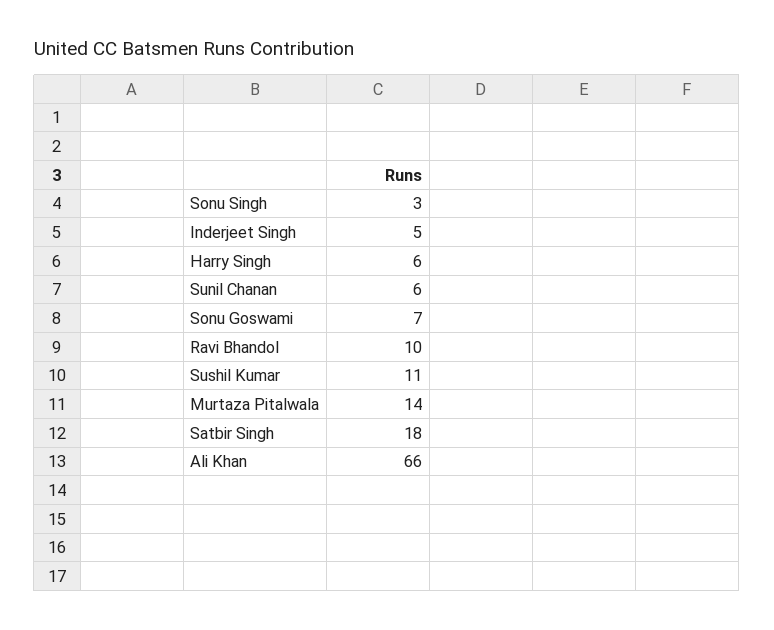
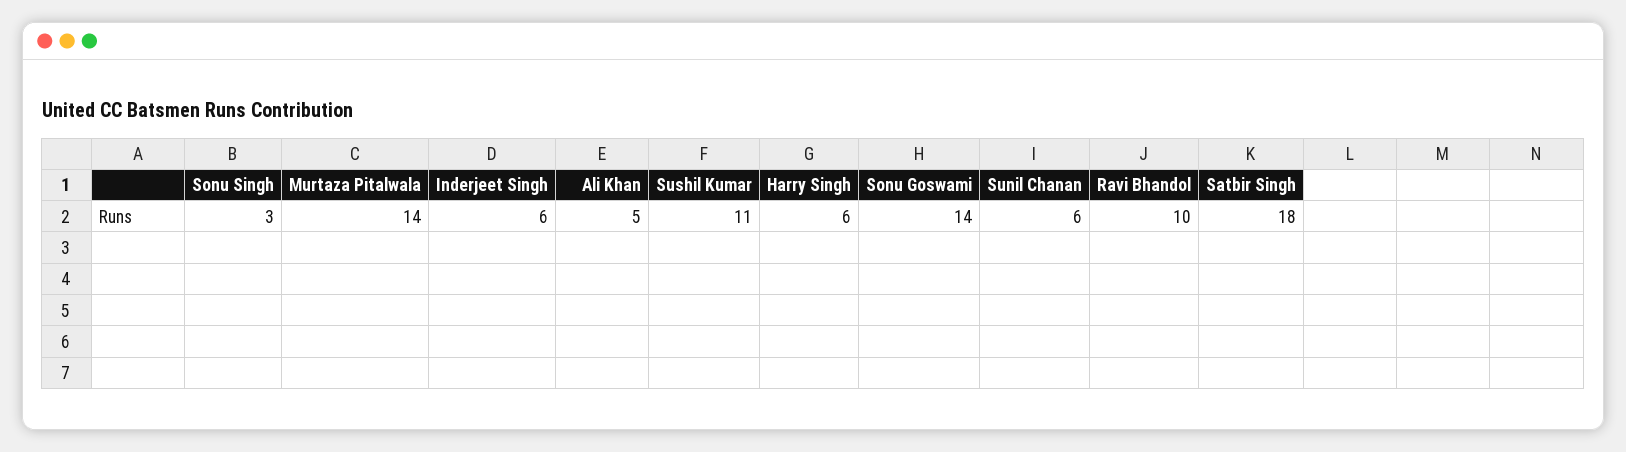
Inderjeet Singh: 5 -> 6
Sonu Goswami: 7 -> 14
Ali Khan: 66 -> 5

